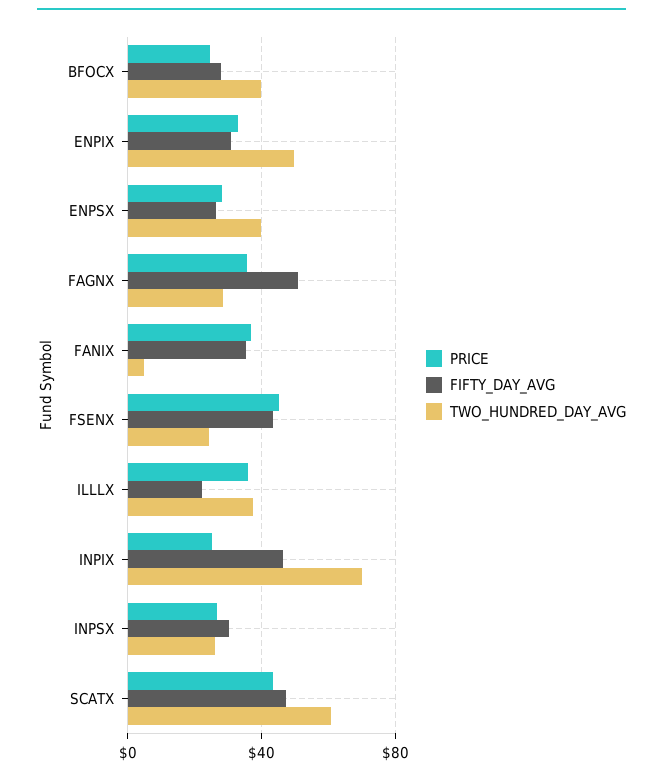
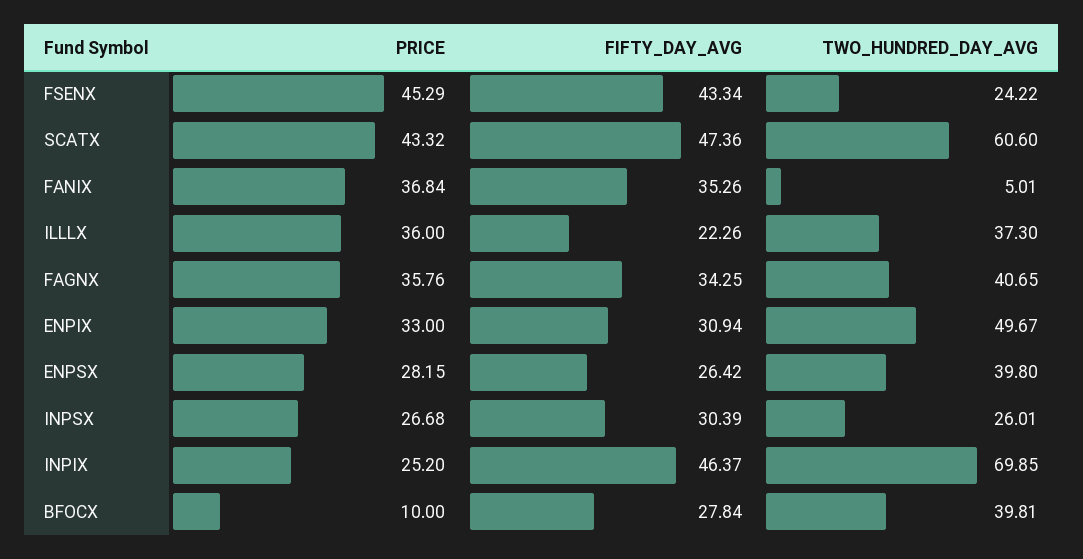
PRICE, BFOCX: 25 -> 10
FIFTY_DAY_AVG, FAGNX: 50 -> 34.25
TWO_HUNDRED_DAY_AVG, FAGNX: 30 -> 40.65

